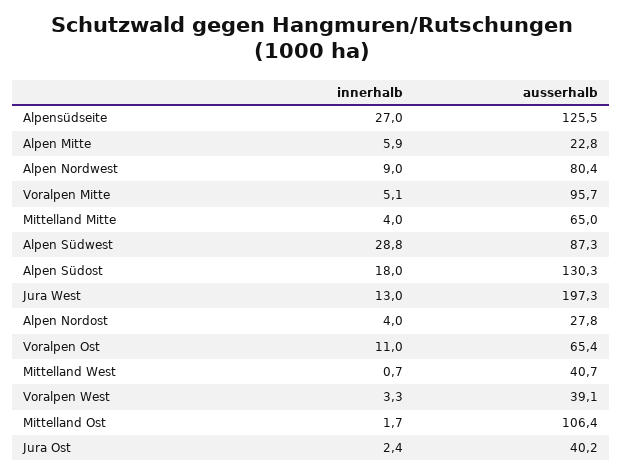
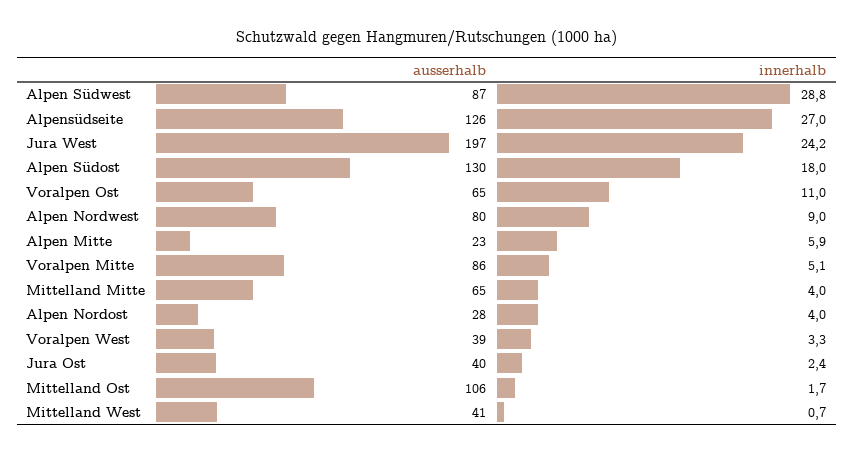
ausserhalb, Voralpen Mitte: 95.7 -> 86
innerhalb, Jura West: 13 -> 24.2

